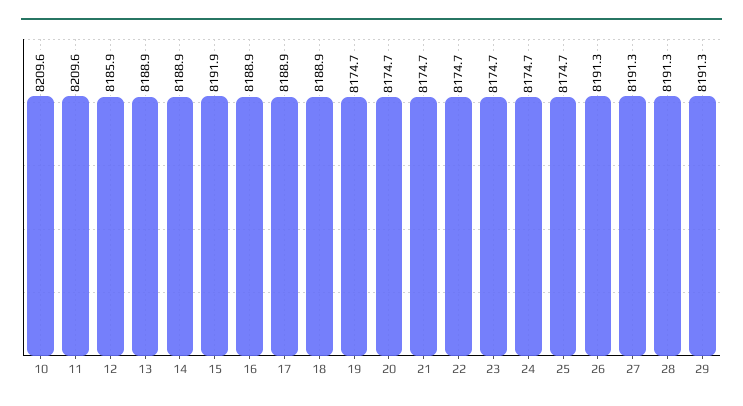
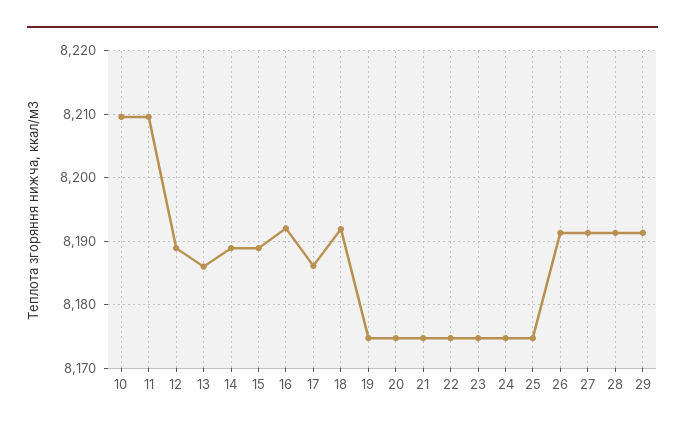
12: 8185.9 -> 8189
13: 8188.9 -> 8186
15: 8191.9 -> 8189
16: 8188.9 -> 8192
17: 8188.9 -> 8186
18: 8188.9 -> 8192

